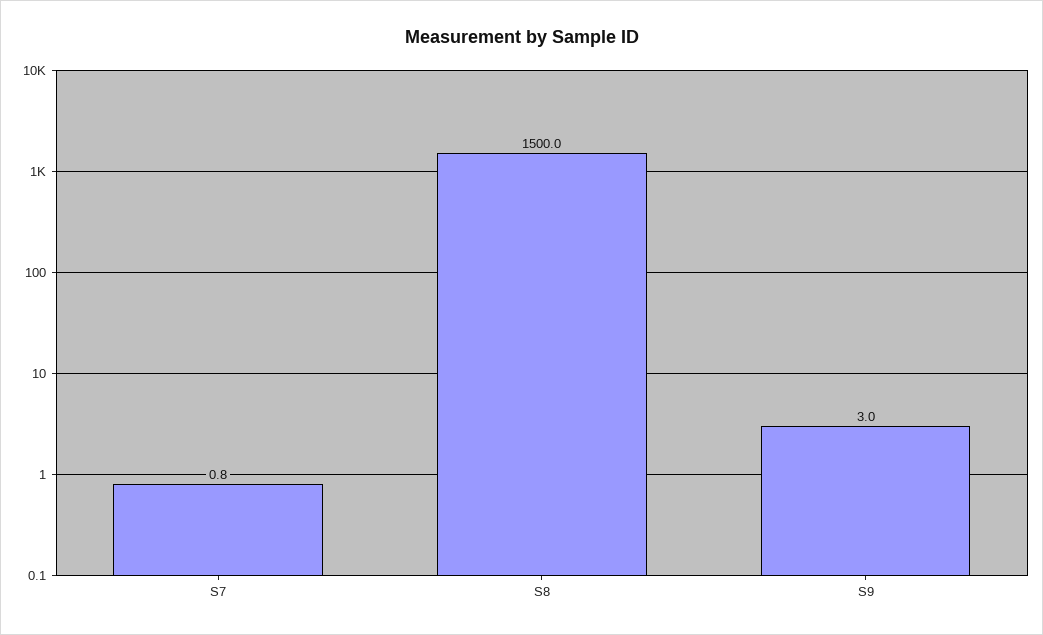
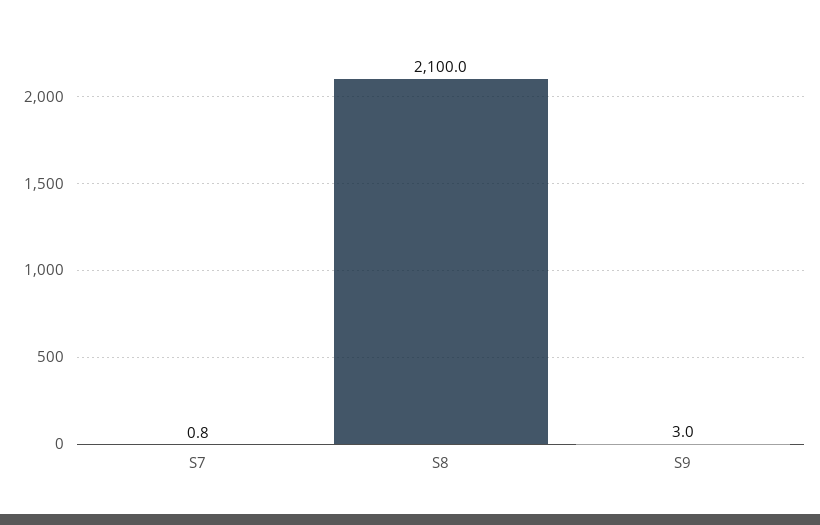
S8: 1500 -> 2100

